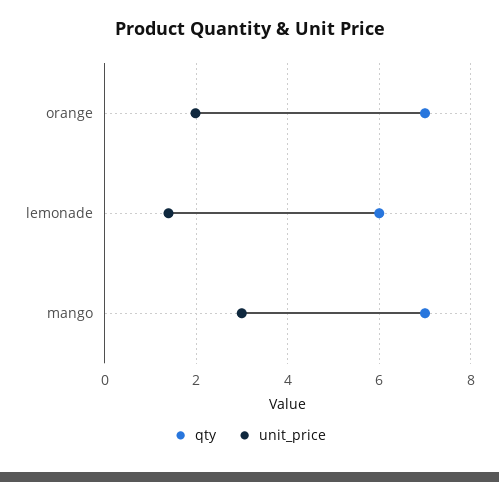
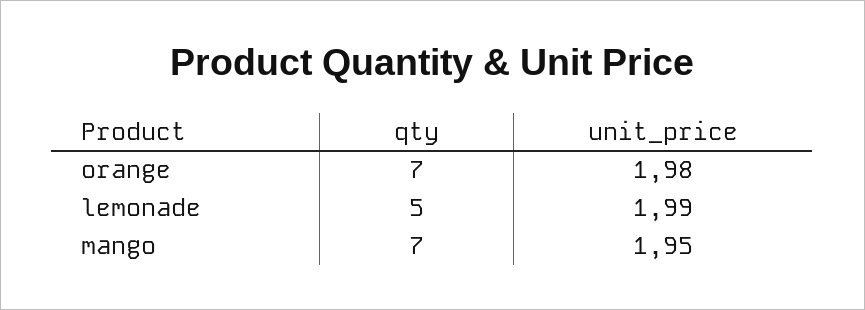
qty, lemonade: 6 -> 5
unit_price, lemonade: 1.4 -> 1.99
unit_price, mango: 3 -> 1.95

